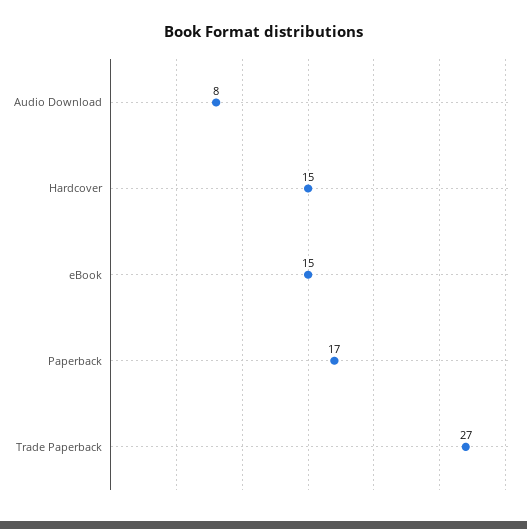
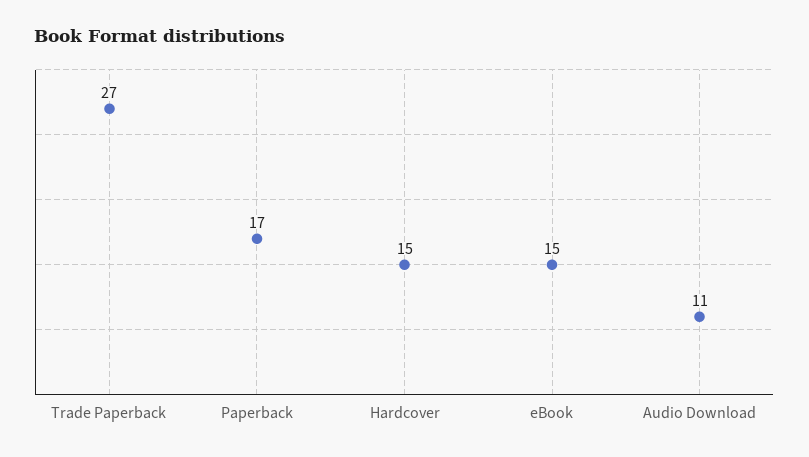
Audio Download: 8 -> 11

